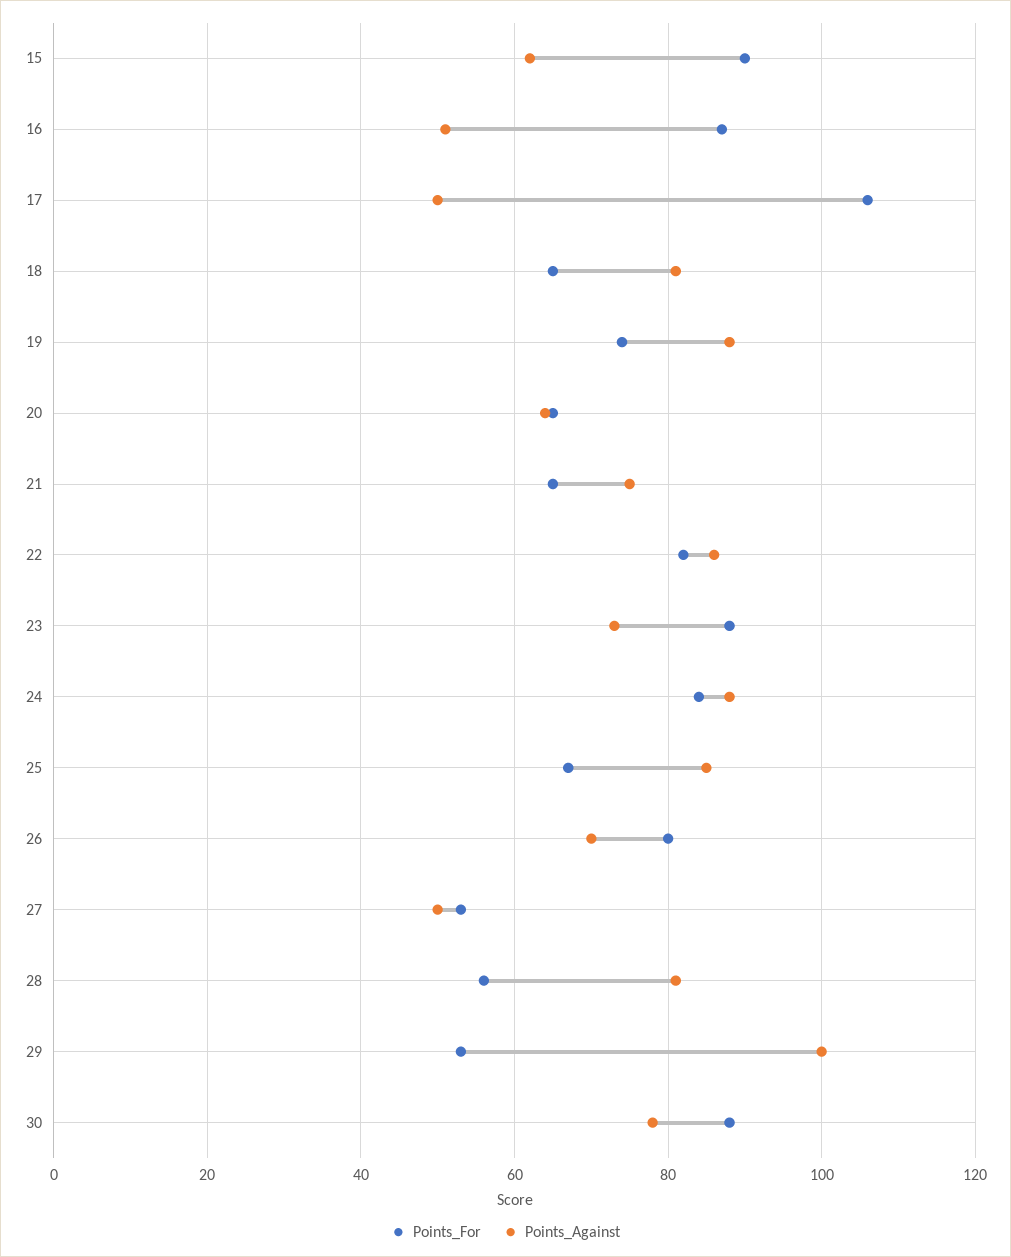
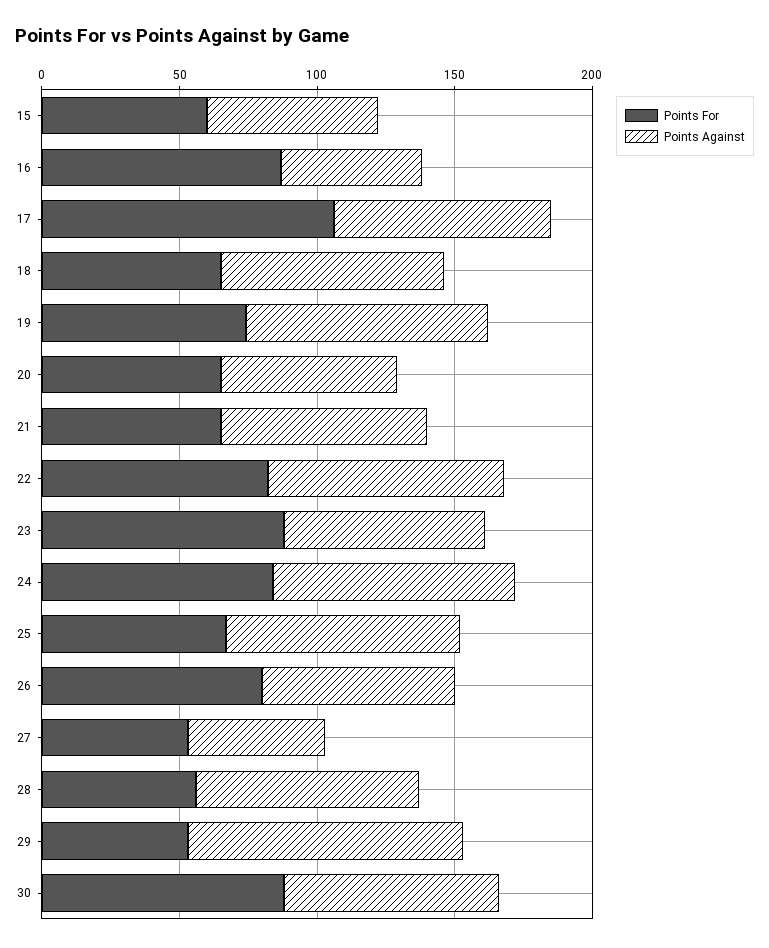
Points_For, 15: 90 -> 60
Points_Against, 17: 50 -> 80

